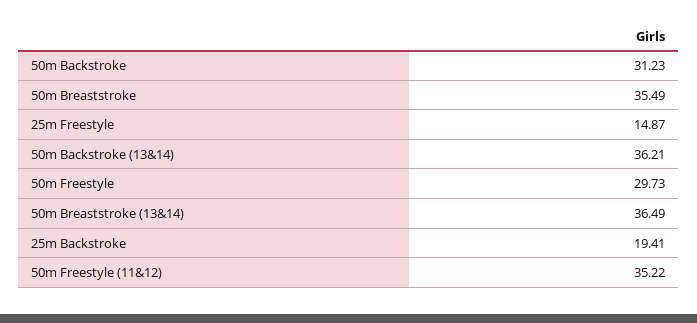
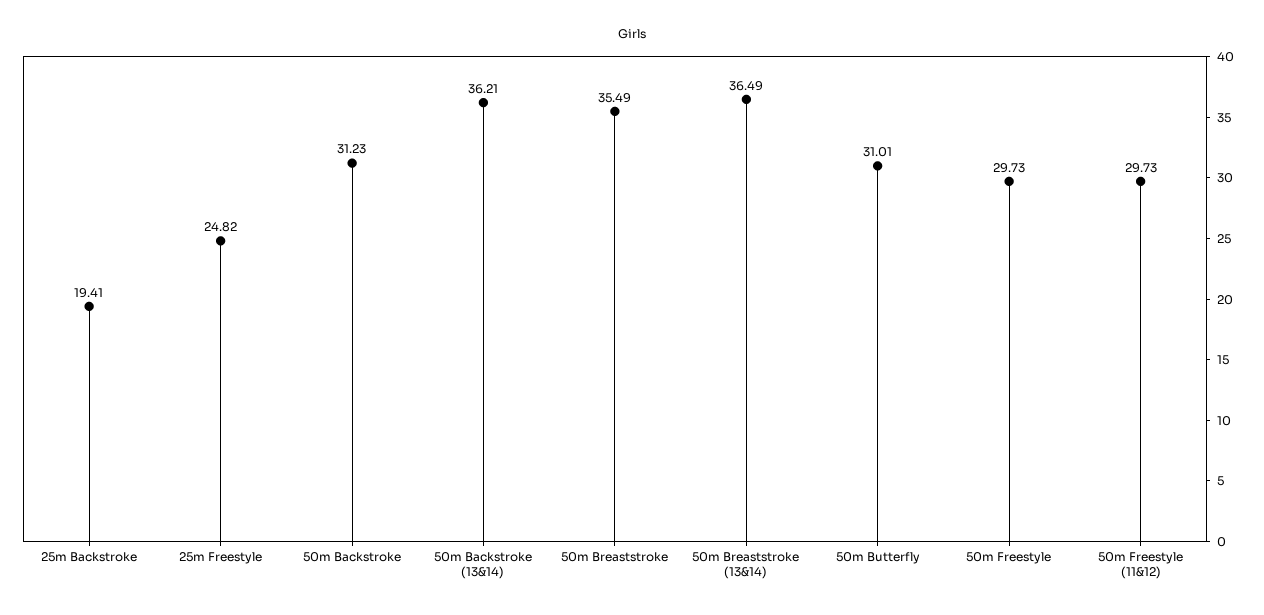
25m Freestyle: 14.87 -> 24.82
50m Freestyle (11&12): 35.22 -> 29.73
50m Butterfly: none -> 31.01

